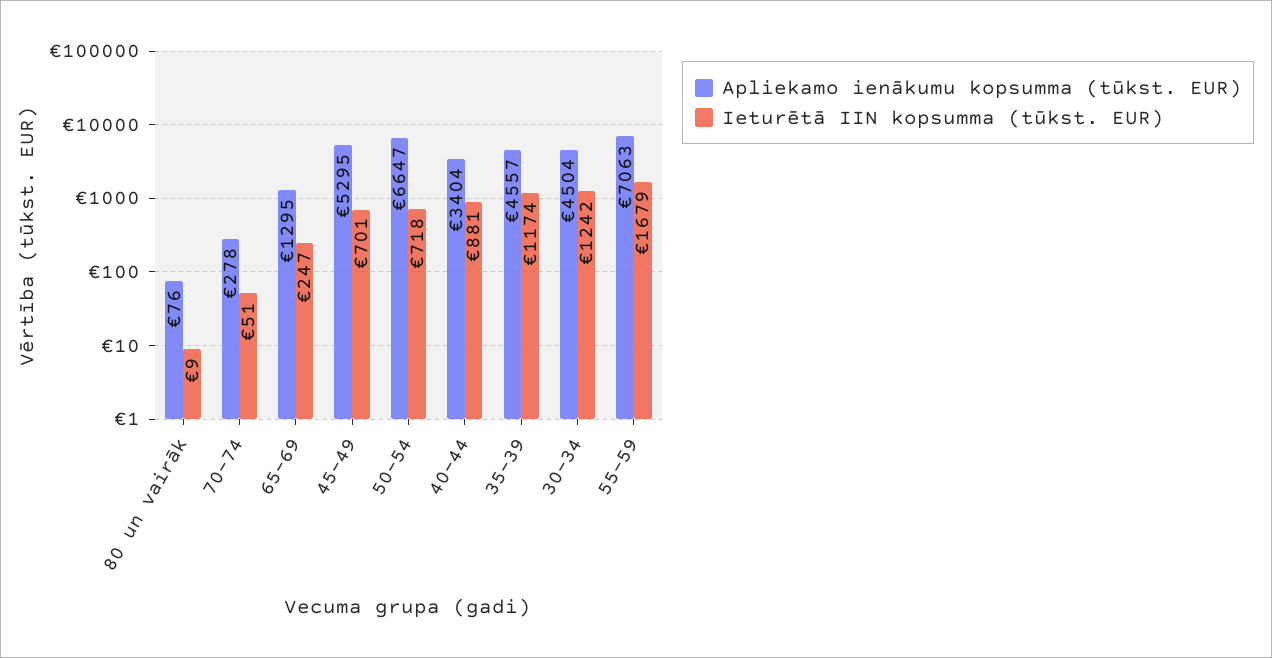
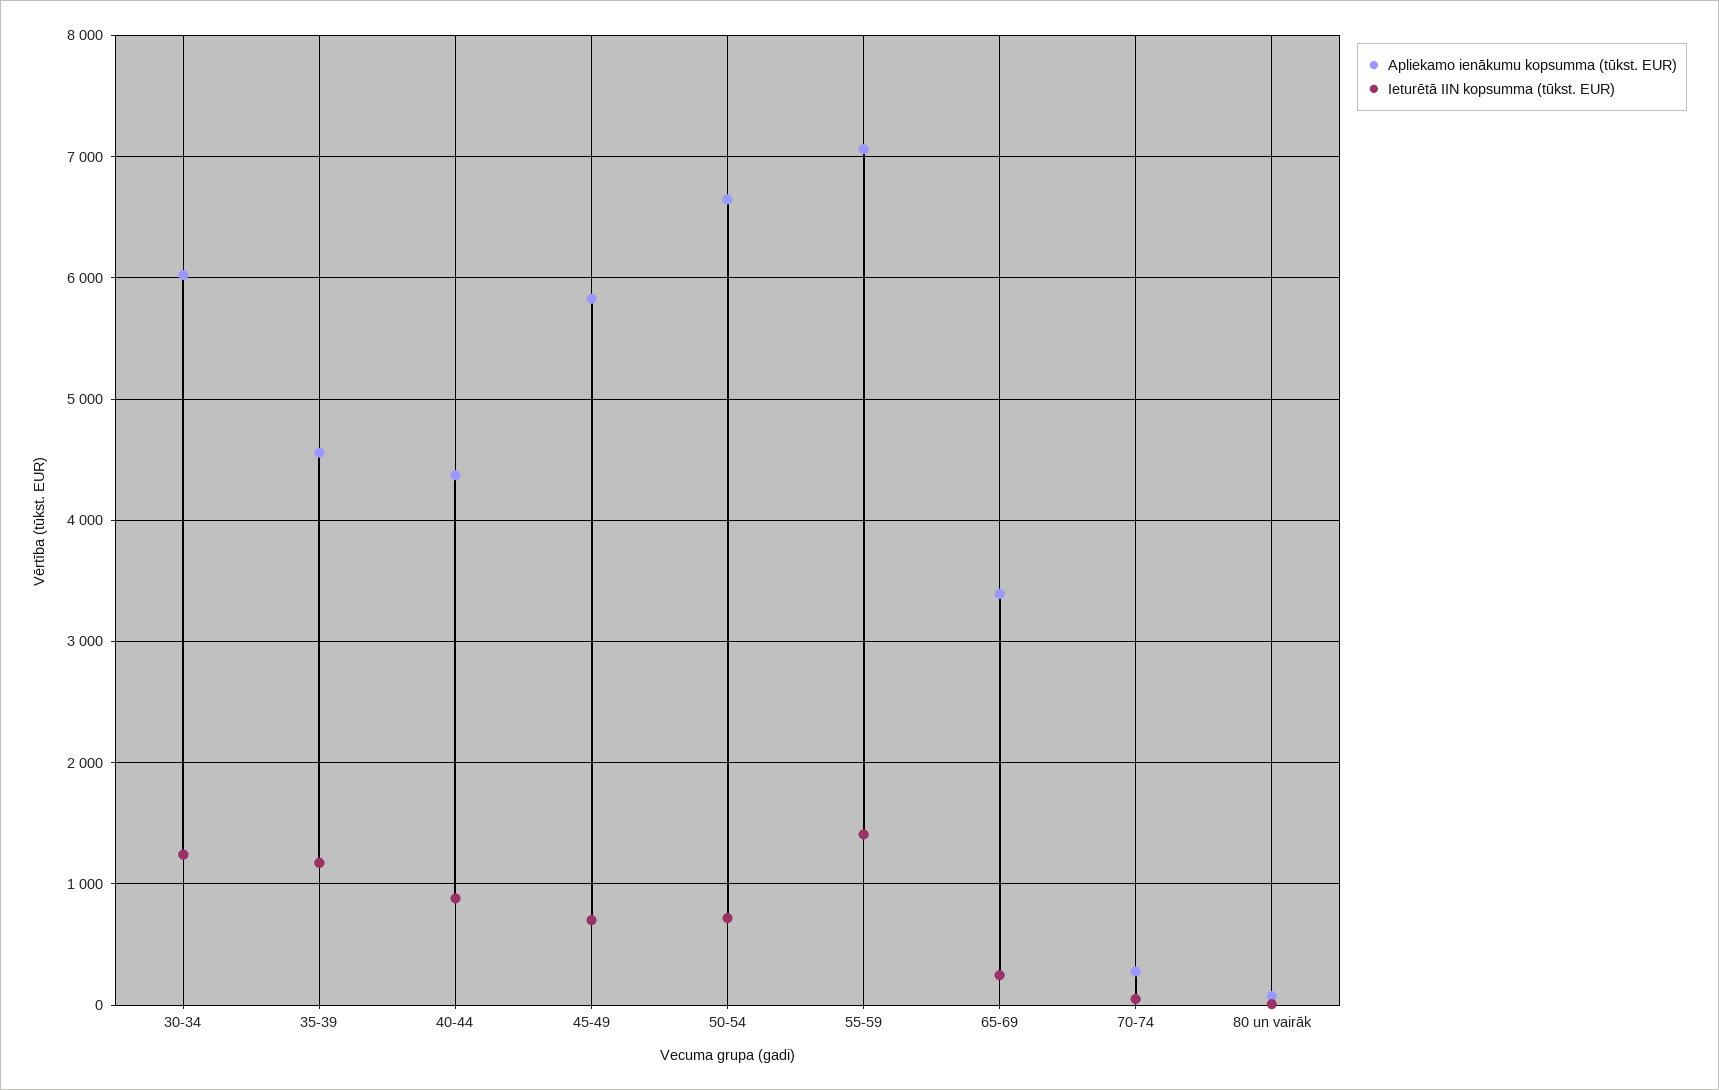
Apliekamo ienākumu kopsumma (tūkst. EUR), 65-69: 1295 -> 3400
Apliekamo ienākumu kopsumma (tūkst. EUR), 45-49: 5295 -> 5800
Apliekamo ienākumu kopsumma (tūkst. EUR), 40-44: 3404 -> 4400
Apliekamo ienākumu kopsumma (tūkst. EUR), 30-34: 4504 -> 6000
Ieturētā IIN kopsumma (tūkst. EUR), 55-59: 1679 -> 1400

